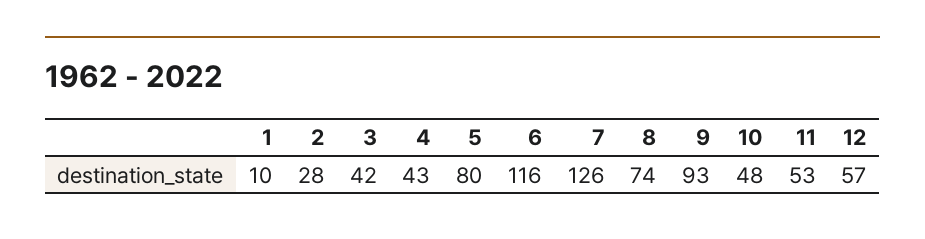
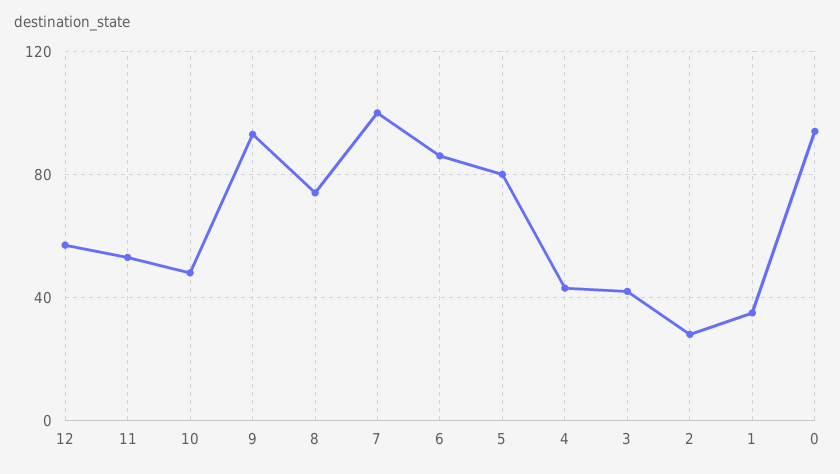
1: 10 -> 35
6: 116 -> 85
7: 126 -> 100
0: none -> 95

